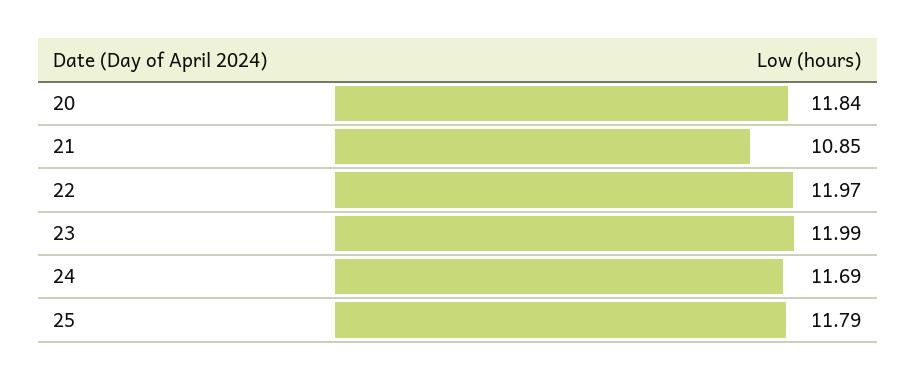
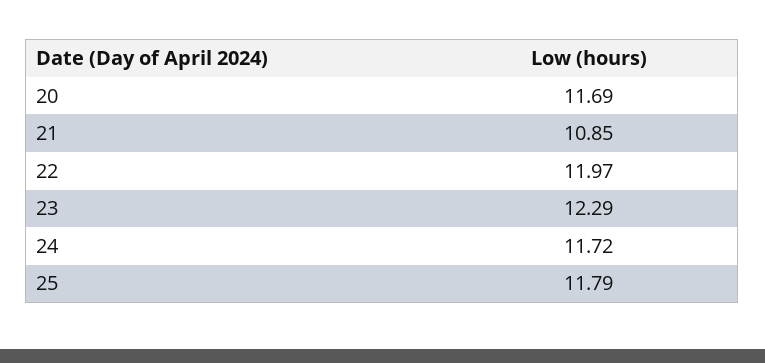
20: 11.84 -> 11.69
23: 11.99 -> 12.29
24: 11.69 -> 11.72

